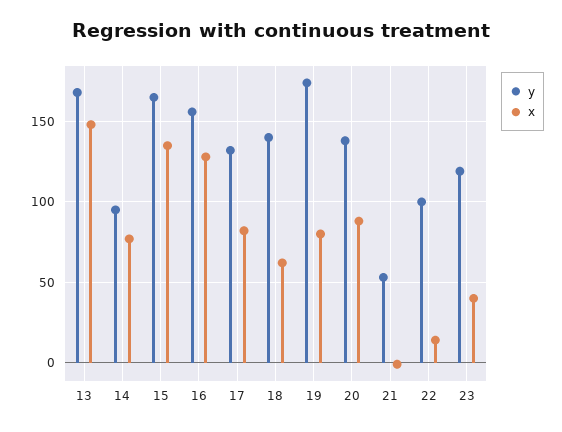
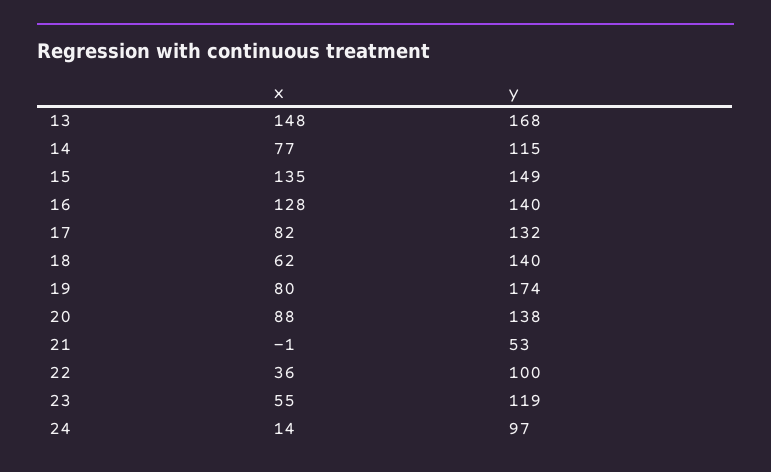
y, 14: 95 -> 115
y, 15: 165 -> 149
y, 16: 155 -> 140
x, 22: 15 -> 36
x, 23: 40 -> 55
x, 24: none -> 14
y, 24: none -> 97

